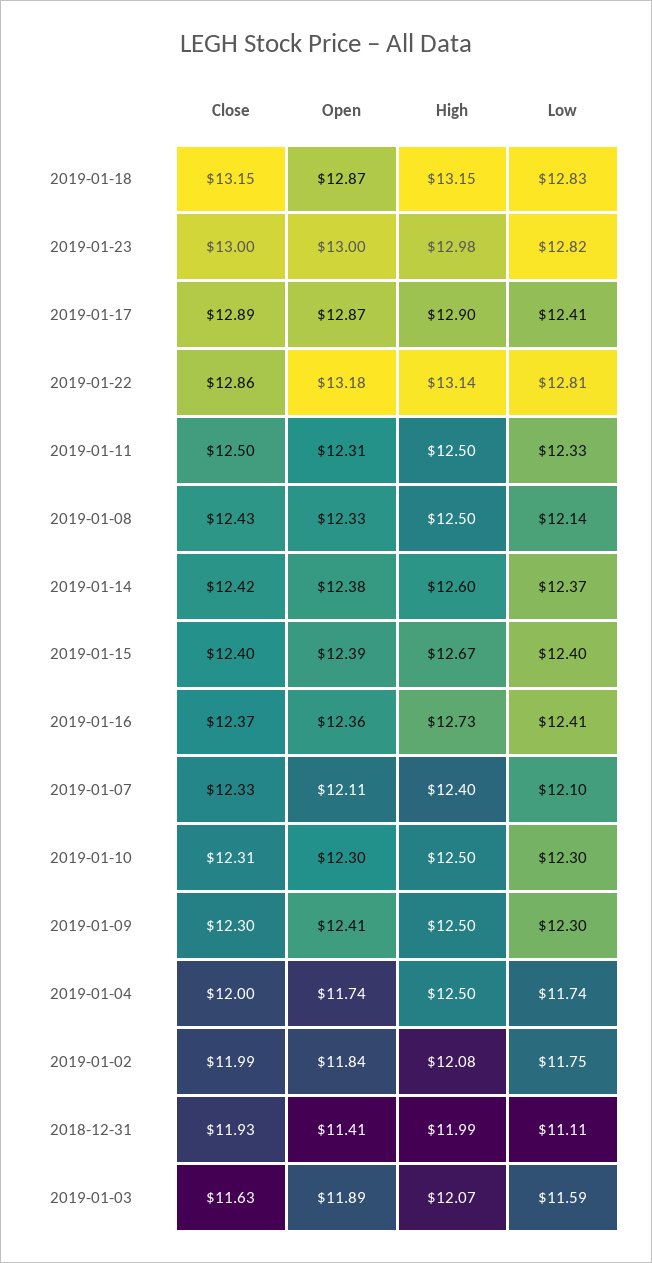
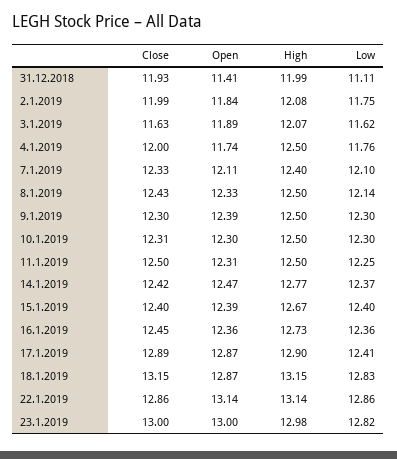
Open, 2019-01-22: 13.18 -> 13.14
Low, 2019-01-22: 12.81 -> 12.86
Low, 2019-01-11: 12.33 -> 12.25
Open, 2019-01-14: 12.38 -> 12.47
High, 2019-01-14: 12.6 -> 12.77
Close, 2019-01-16: 12.37 -> 12.45
Low, 2019-01-16: 12.41 -> 12.36
Open, 2019-01-09: 12.41 -> 12.39
Low, 2019-01-04: 11.74 -> 11.76
Low, 2019-01-03: 11.59 -> 11.62

